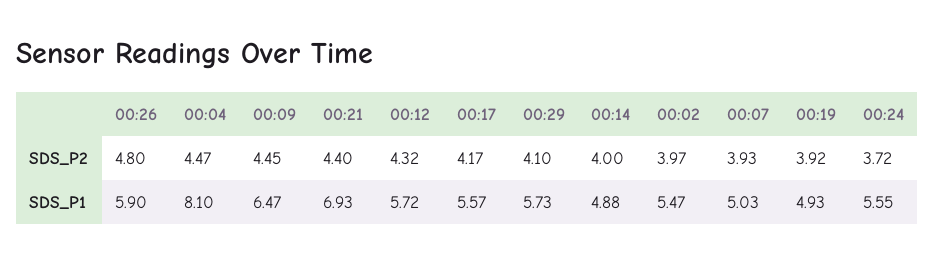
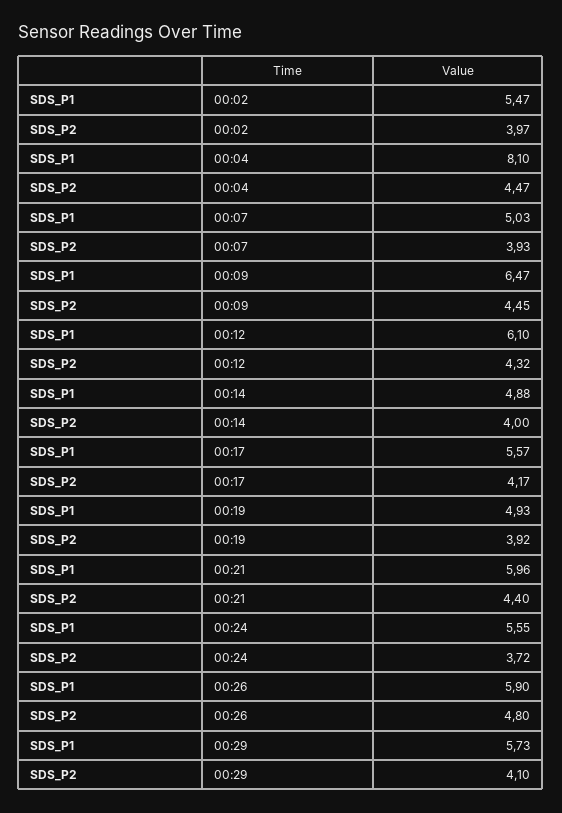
00:21, SDS_P1: 6.93 -> 5.96
00:12, SDS_P1: 5.72 -> 6.1

